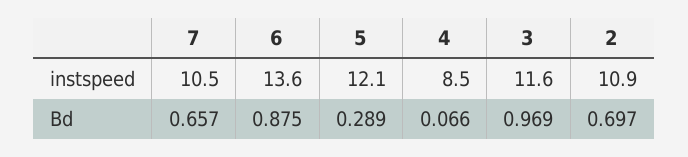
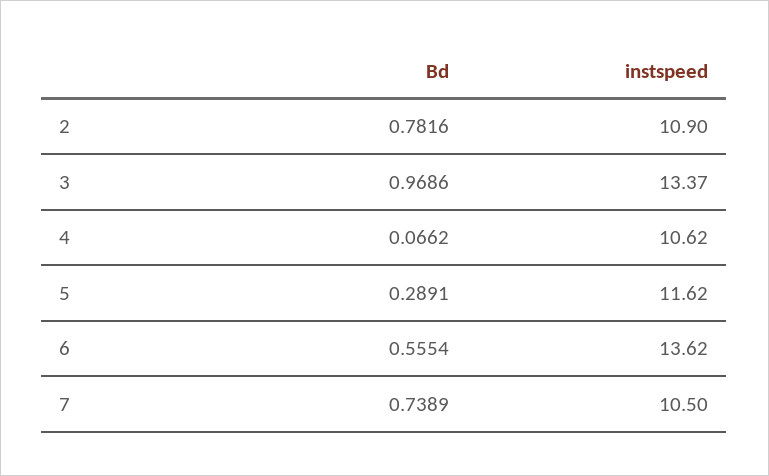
5, instspeed: 12.1 -> 11.62
4, instspeed: 8.5 -> 10.62
3, instspeed: 11.6 -> 13.37
7, Bd: 0.657 -> 0.7389
6, Bd: 0.875 -> 0.5554
2, Bd: 0.697 -> 0.7816

